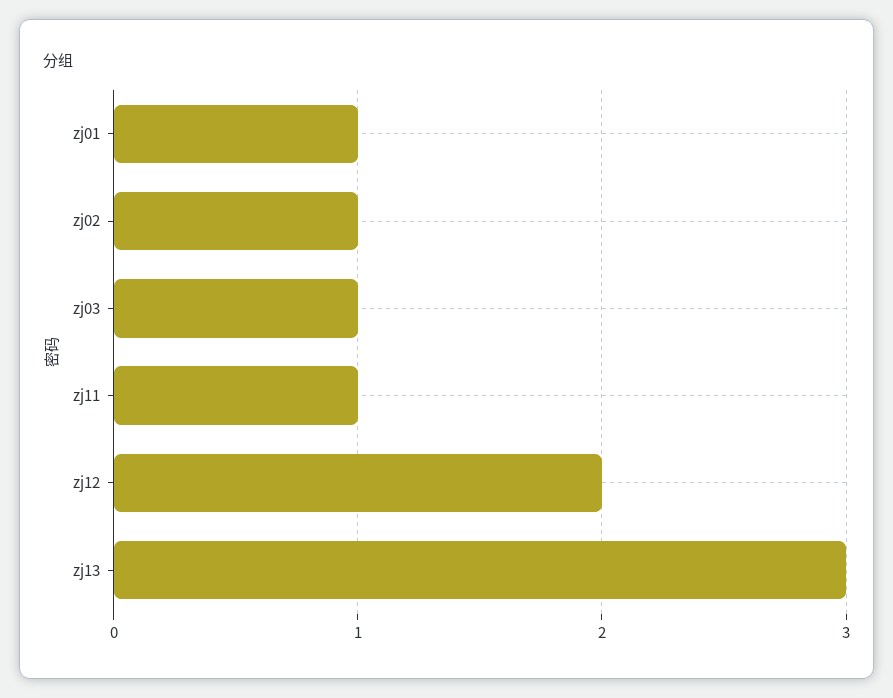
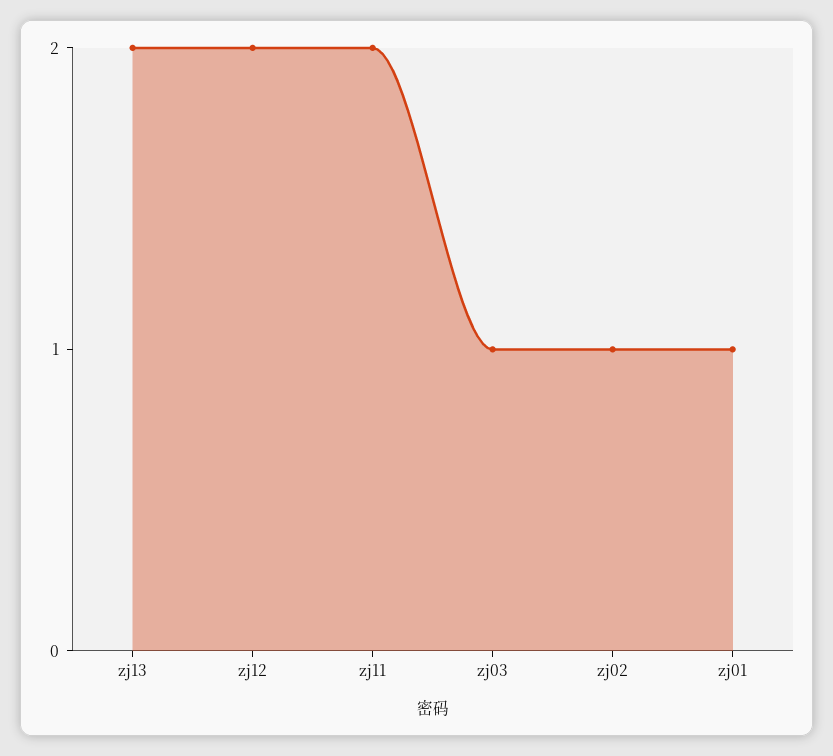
zj11: 1 -> 2
zj13: 3 -> 2

